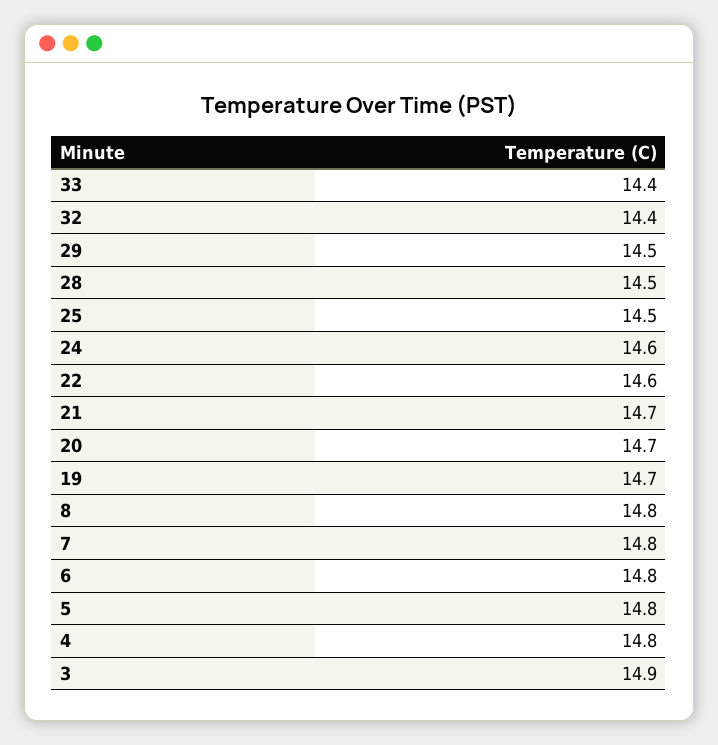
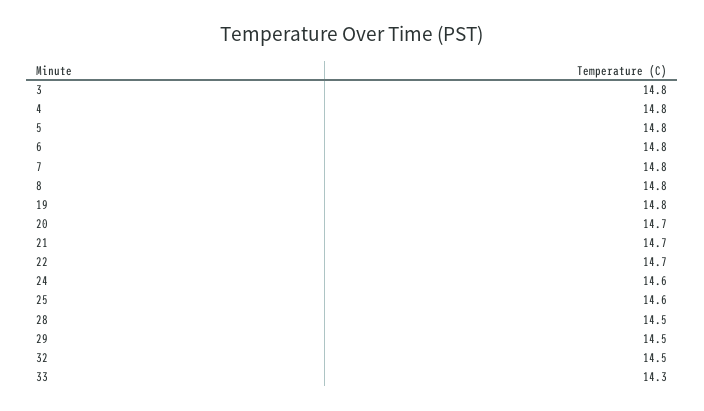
33: 14.4 -> 14.3
32: 14.4 -> 14.5
25: 14.5 -> 14.6
22: 14.6 -> 14.7
19: 14.7 -> 14.8
3: 14.9 -> 14.8

